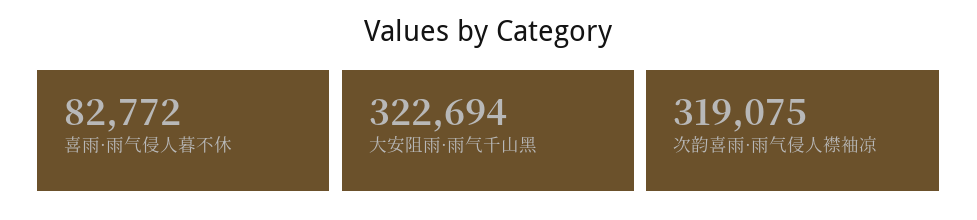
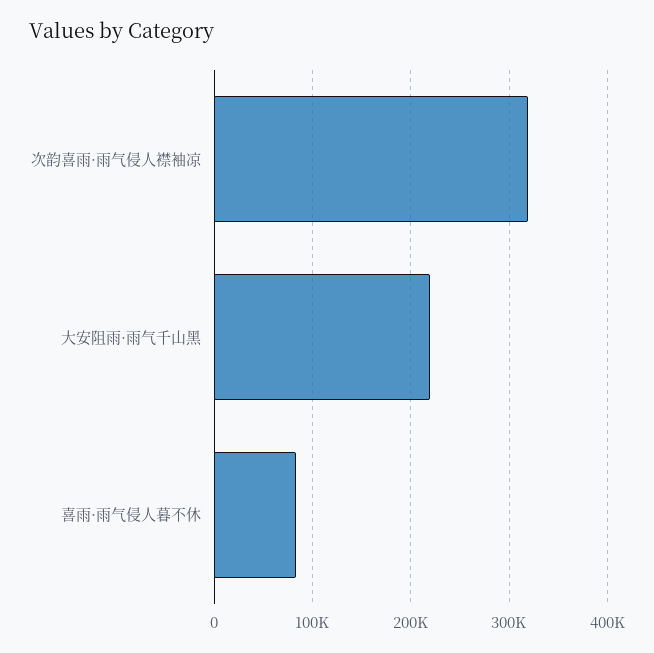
大安阻雨·雨气千山黑: 322694 -> 220000

